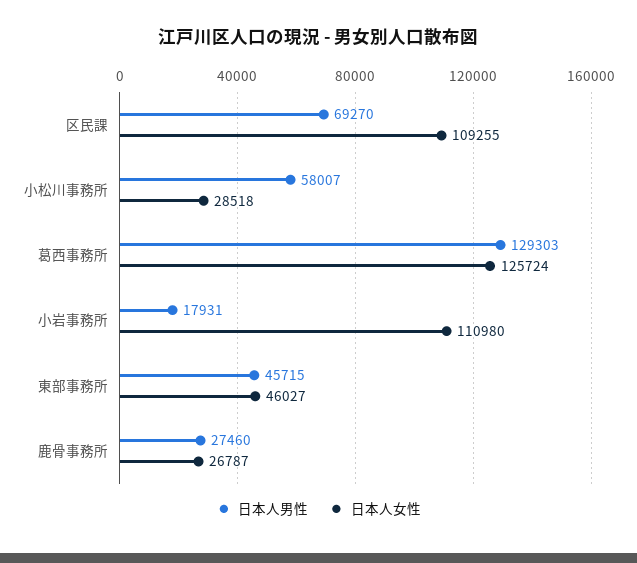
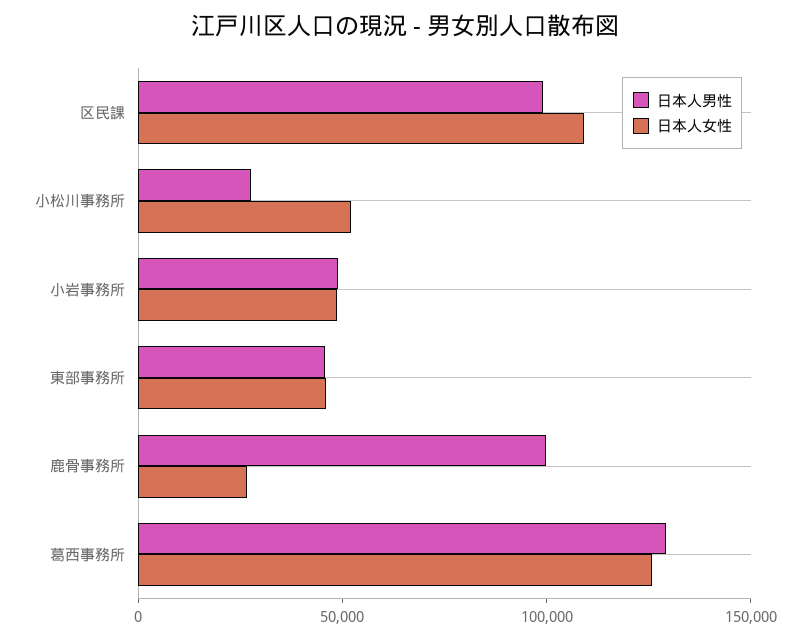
日本人男性, 区民課: 69270 -> 100000
日本人男性, 小松川事務所: 58007 -> 30000
日本人女性, 小松川事務所: 28518 -> 50000
日本人男性, 小岩事務所: 17931 -> 50000
日本人女性, 小岩事務所: 110980 -> 50000
日本人男性, 鹿骨事務所: 27460 -> 100000

